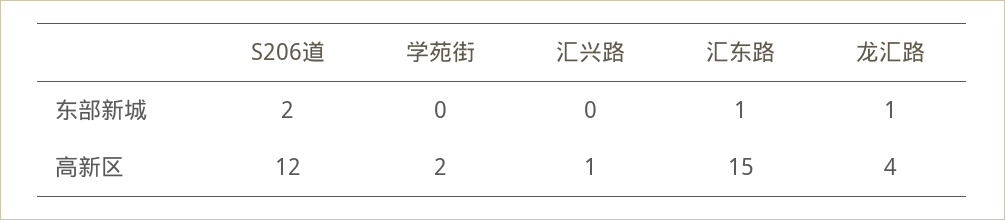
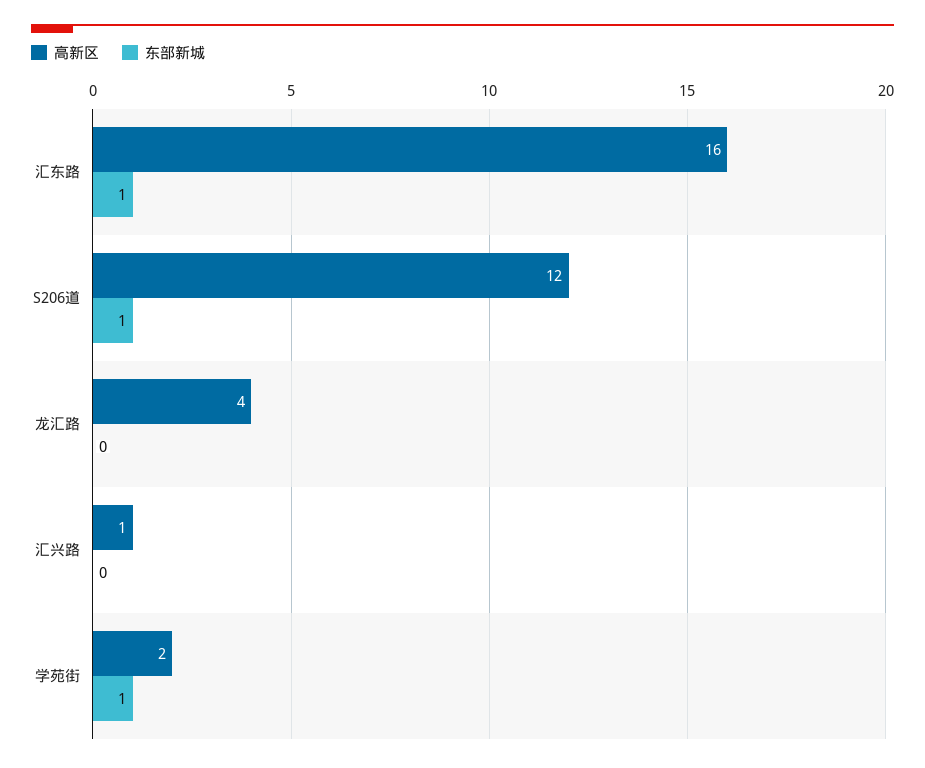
东部新城, S206道: 2 -> 1
东部新城, 学苑街: 0 -> 1
东部新城, 龙汇路: 1 -> 0
高新区, 汇东路: 15 -> 16

